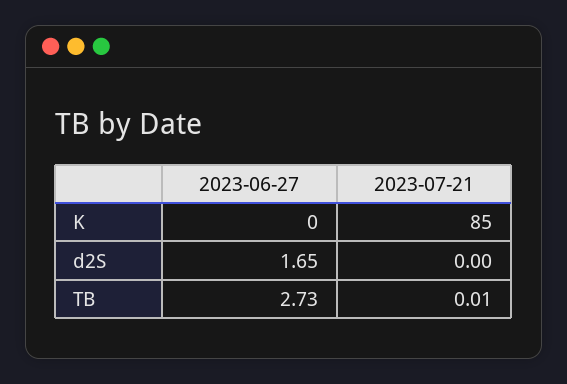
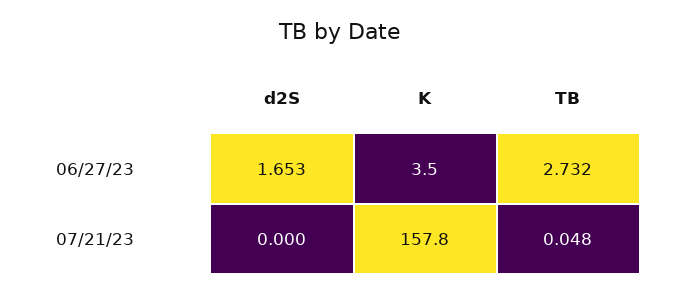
2023-06-27, K: 0 -> 3.5
2023-07-21, K: 85 -> 157.8
2023-07-21, TB: 0.01 -> 0.048

